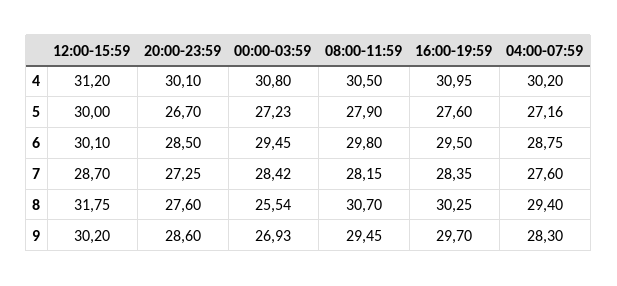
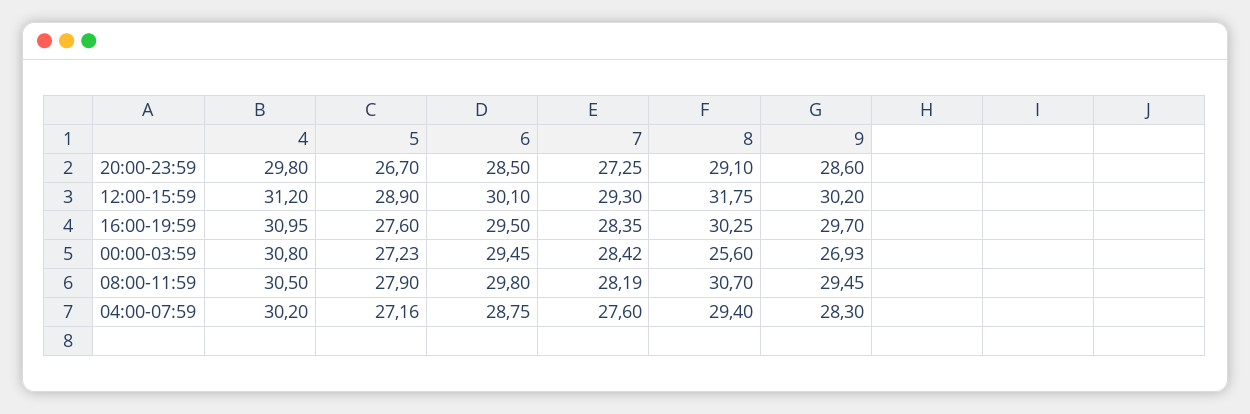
20:00-23:59, 4: 30.1 -> 29.8
12:00-15:59, 5: 30 -> 28.9
12:00-15:59, 7: 28.7 -> 29.3
08:00-11:59, 7: 28.15 -> 28.19
20:00-23:59, 8: 27.6 -> 29.1
00:00-03:59, 8: 25.54 -> 25.6

